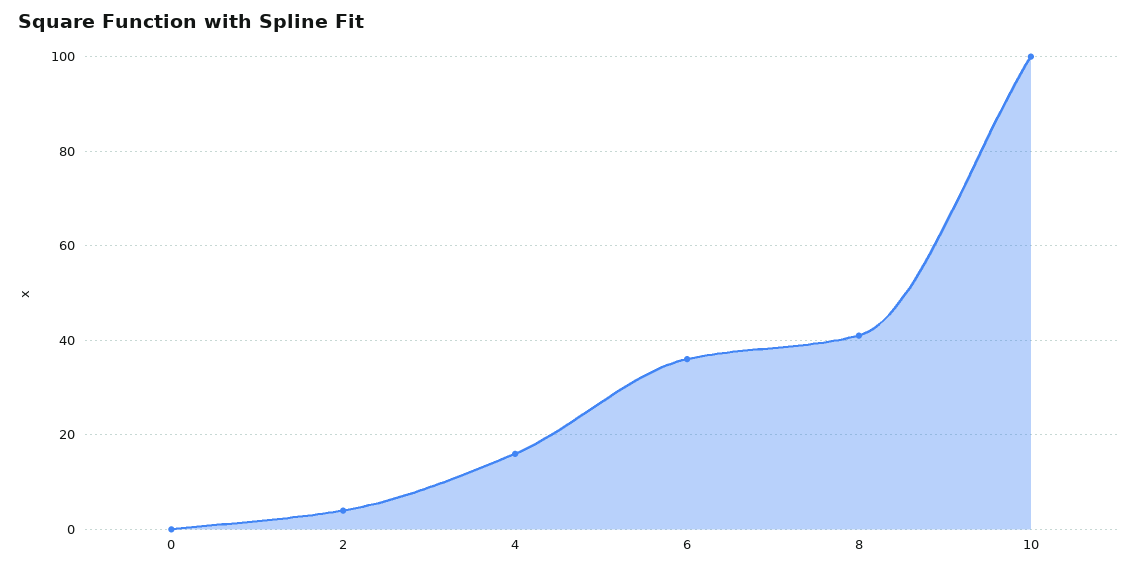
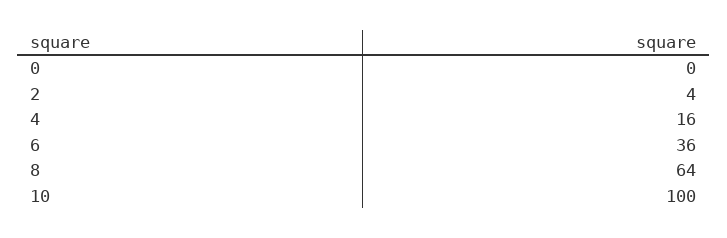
8: 40 -> 64

